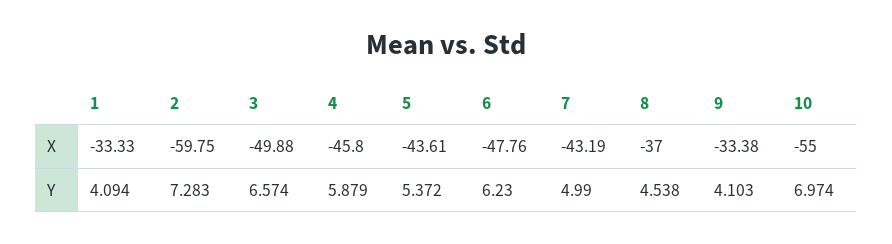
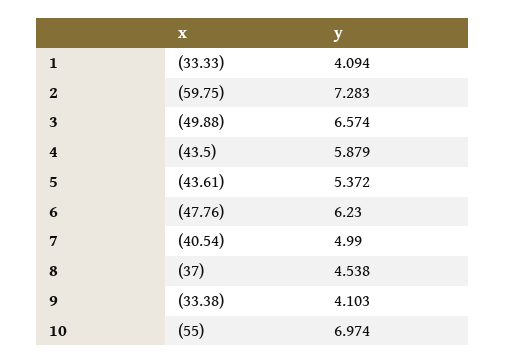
4, X: -45.8 -> -43.5
7, X: -43.19 -> -40.54

